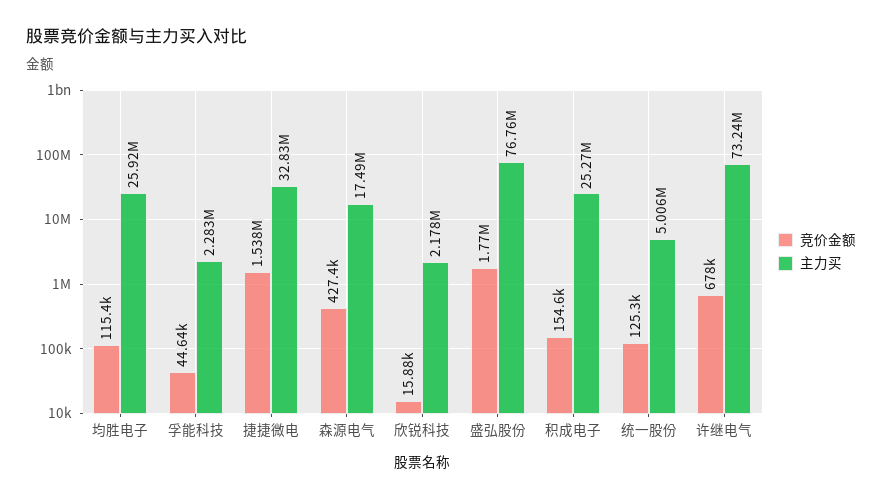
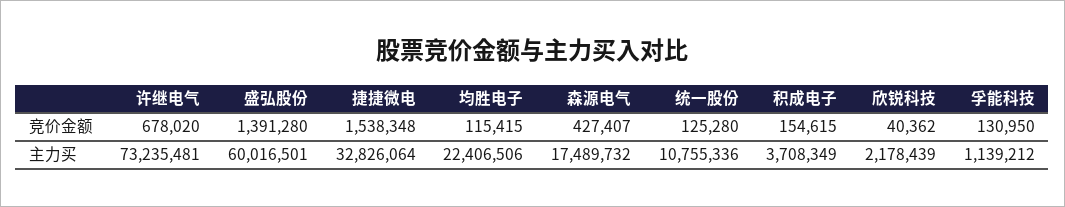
主力买, 均胜电子: 25920000 -> 22406506
竞价金额, 孚能科技: 44640 -> 130950
主力买, 孚能科技: 2283000 -> 1139212
竞价金额, 欣锐科技: 15880 -> 40362
竞价金额, 盛弘股份: 1770000 -> 1391280
主力买, 盛弘股份: 76760000 -> 60016501
主力买, 积成电子: 25270000 -> 3708349
主力买, 统一股份: 5006000 -> 10755336

